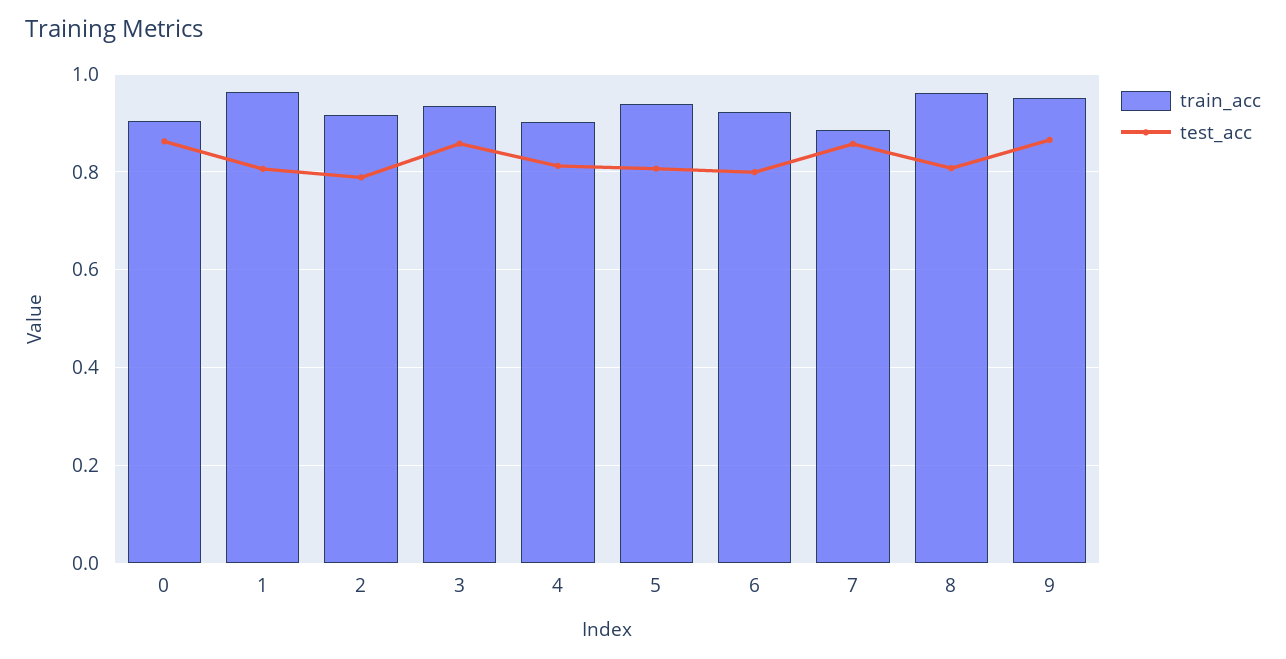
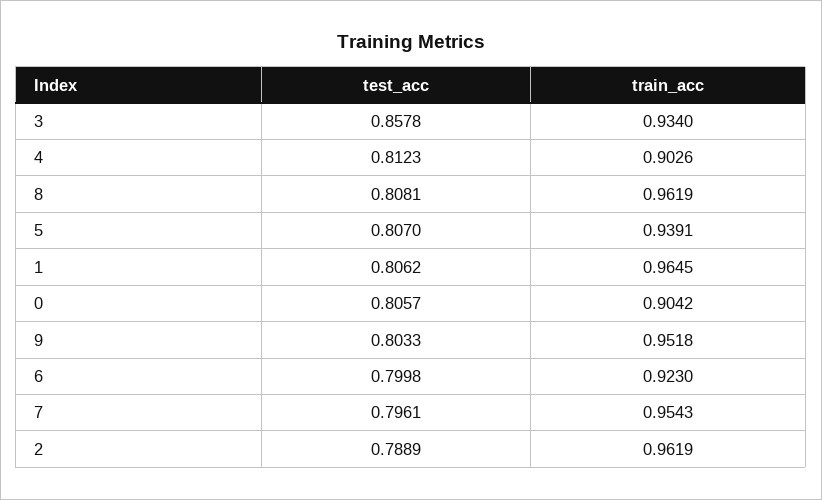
test_acc, 0: 0.86 -> 0.8057
train_acc, 2: 0.92 -> 0.9619
train_acc, 7: 0.88 -> 0.9543
test_acc, 7: 0.86 -> 0.7961
test_acc, 9: 0.86 -> 0.8033

